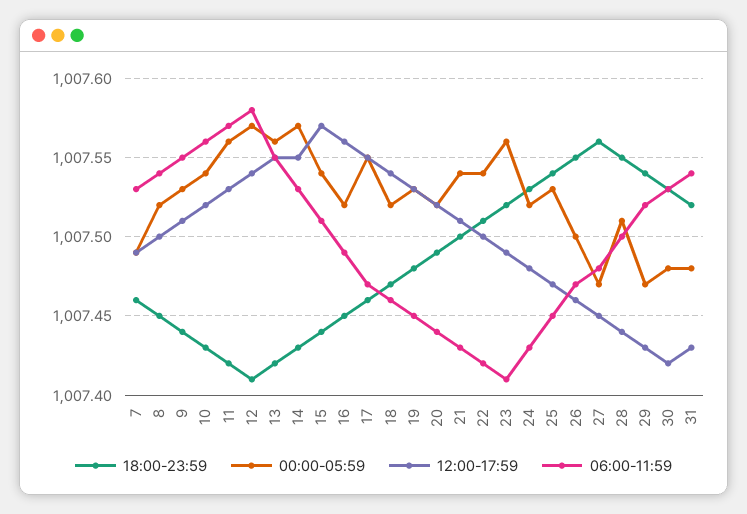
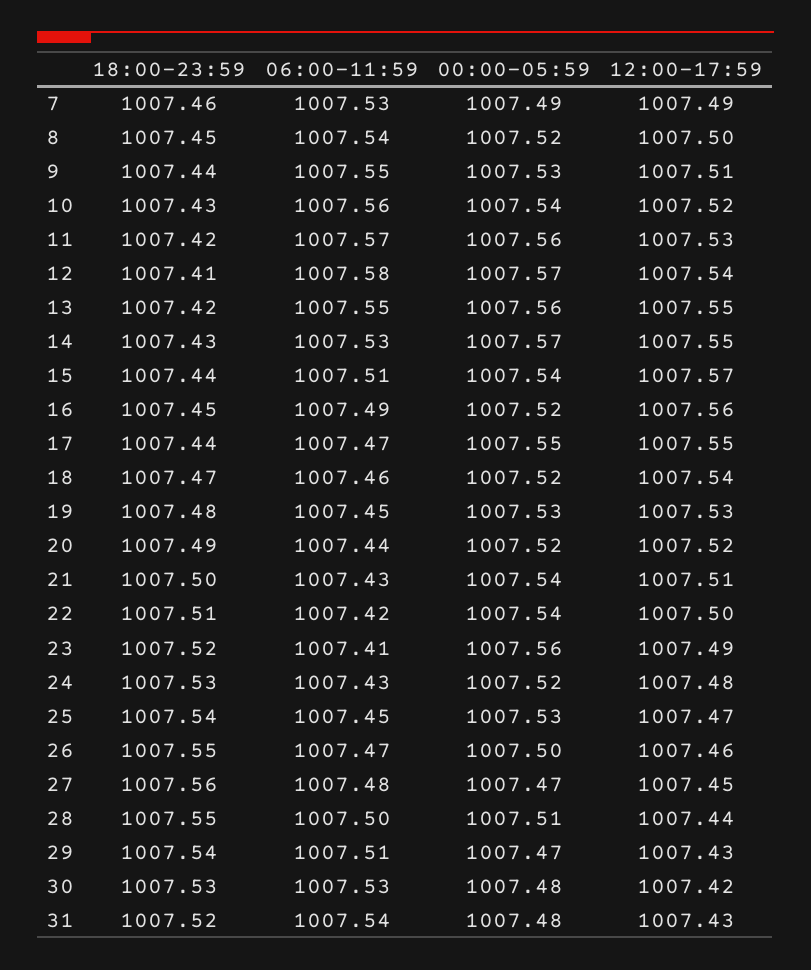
18:00-23:59, 17: 1007.46 -> 1007.44
06:00-11:59, 29: 1007.52 -> 1007.51

